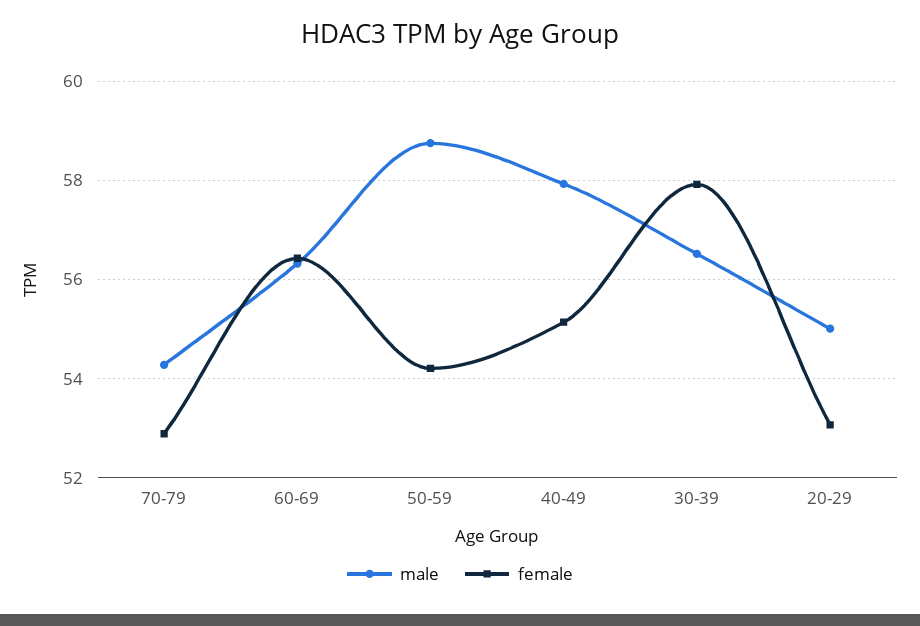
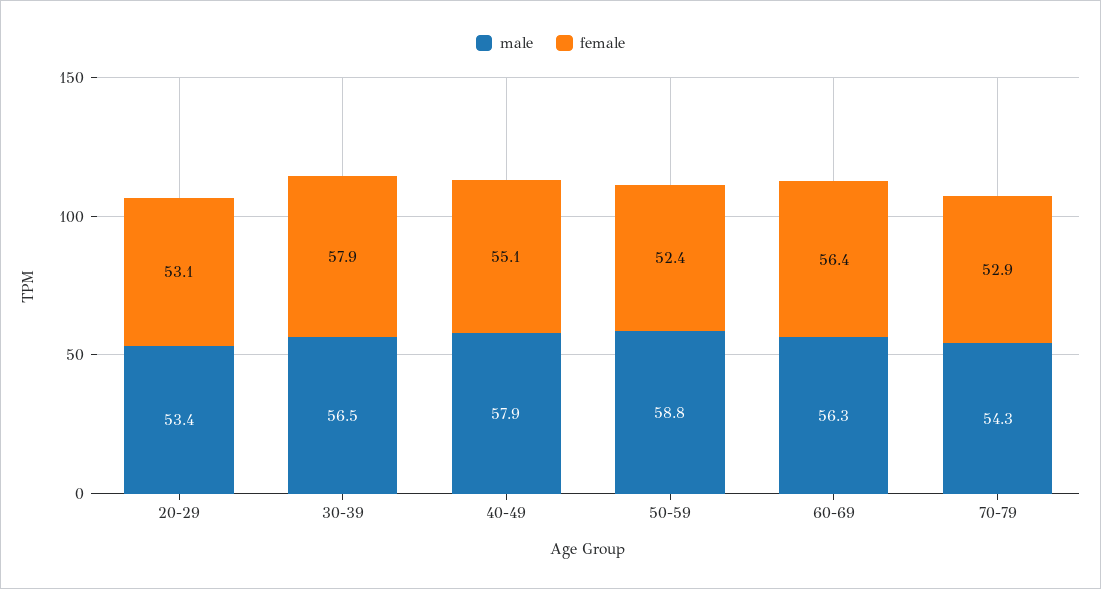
female, 50-59: 54.2 -> 52.4
male, 20-29: 55 -> 53.4

